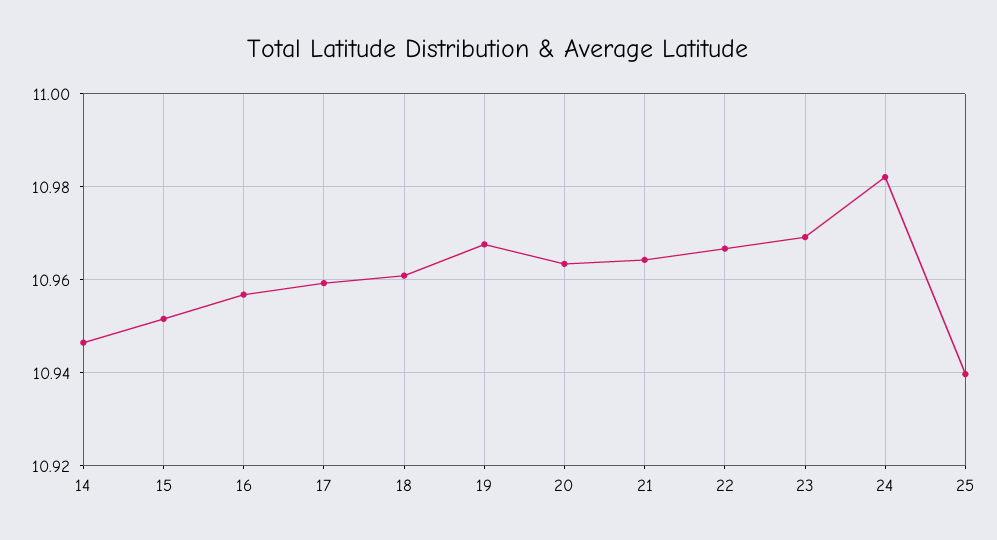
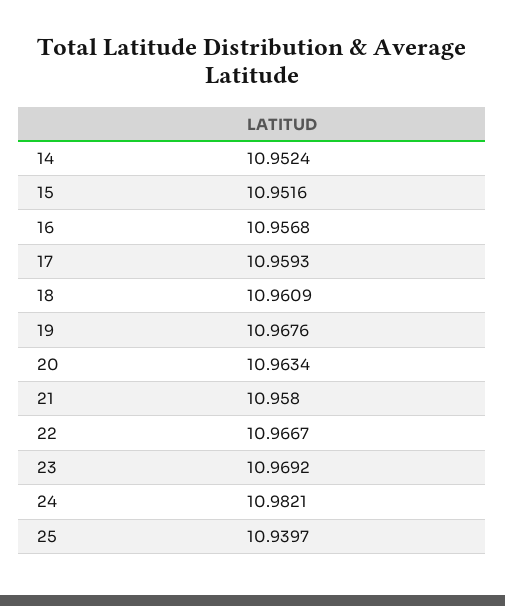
14: 10.946 -> 10.9524
21: 10.964 -> 10.958

